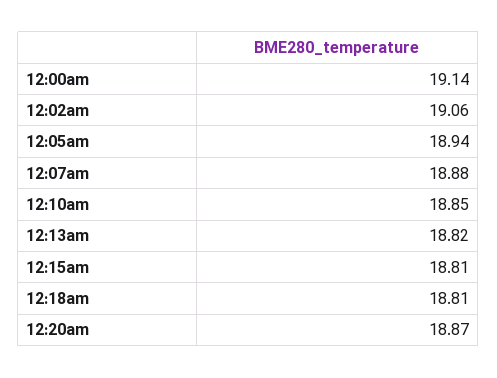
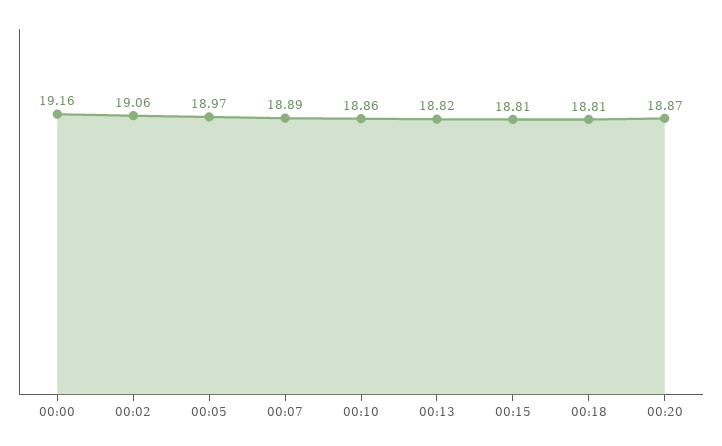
12:00am: 19.14 -> 19.16
12:05am: 18.94 -> 18.97
12:07am: 18.88 -> 18.89
12:10am: 18.85 -> 18.86

